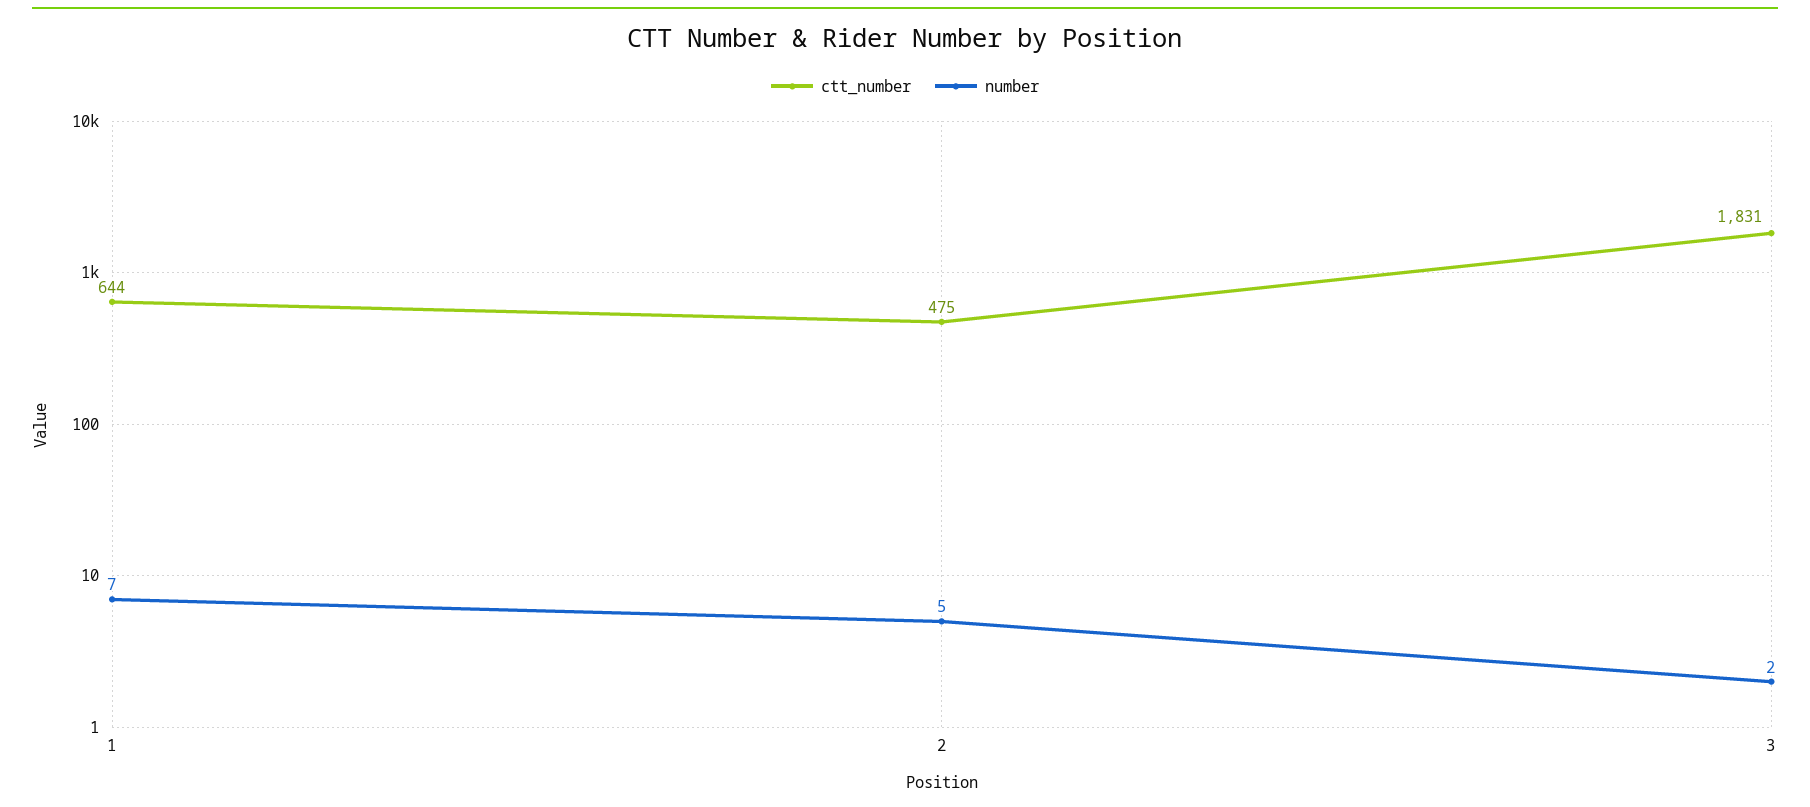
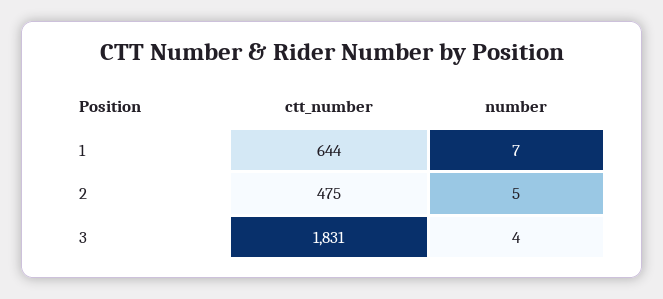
number, 3: 2 -> 4

